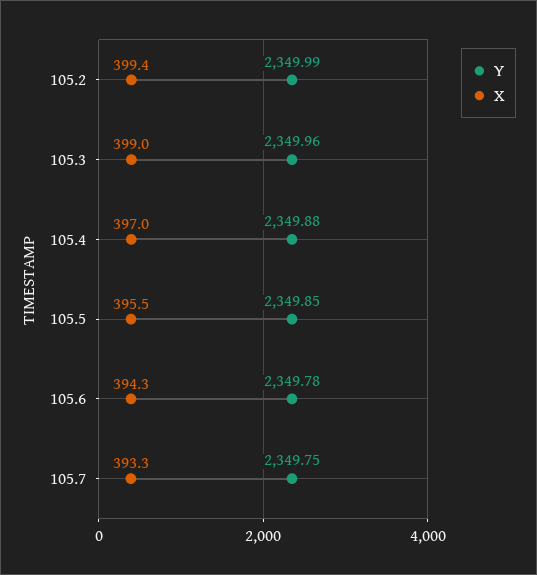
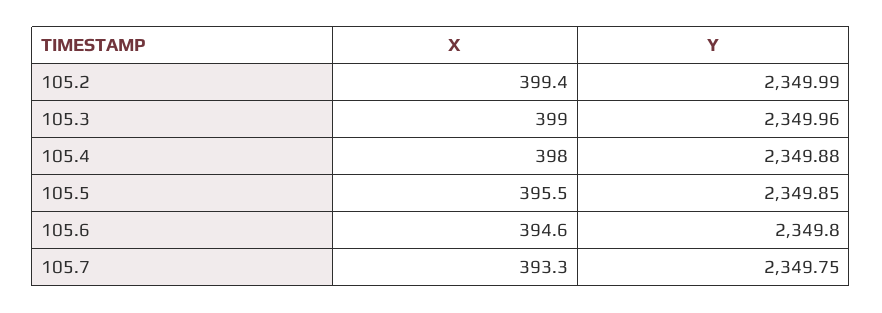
X, 105.4: 397 -> 398
Y, 105.6: 2349.78 -> 2349.8
X, 105.6: 394.3 -> 394.6

